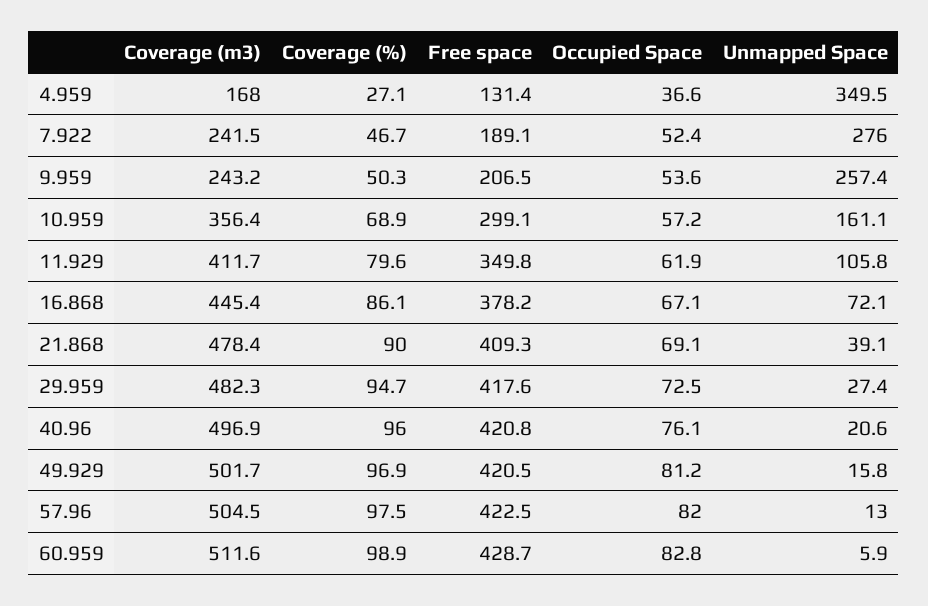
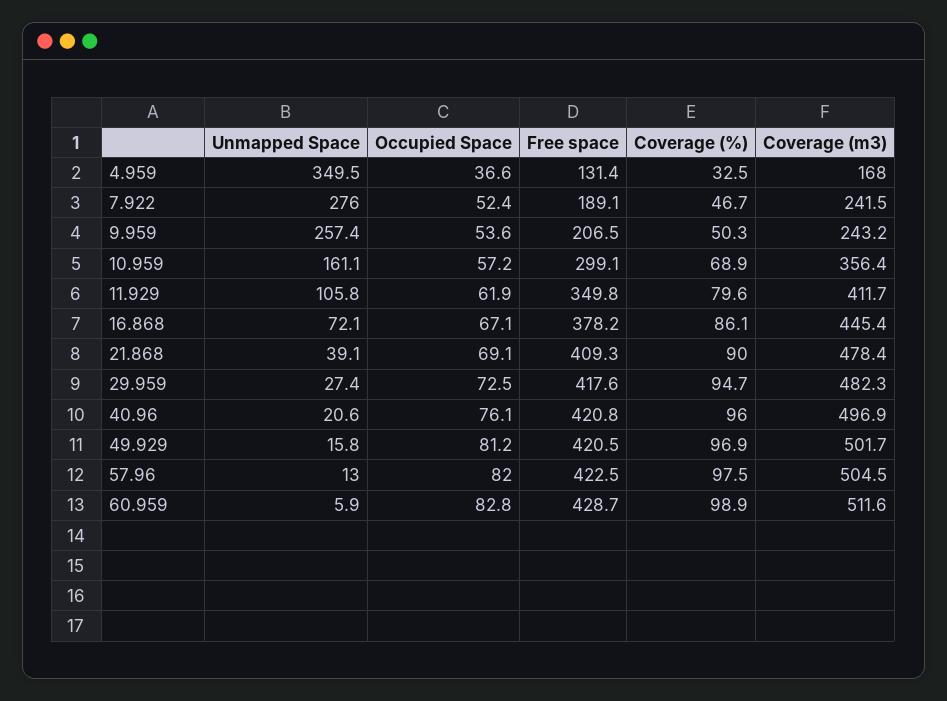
Coverage (%), 4.959: 27.1 -> 32.5

